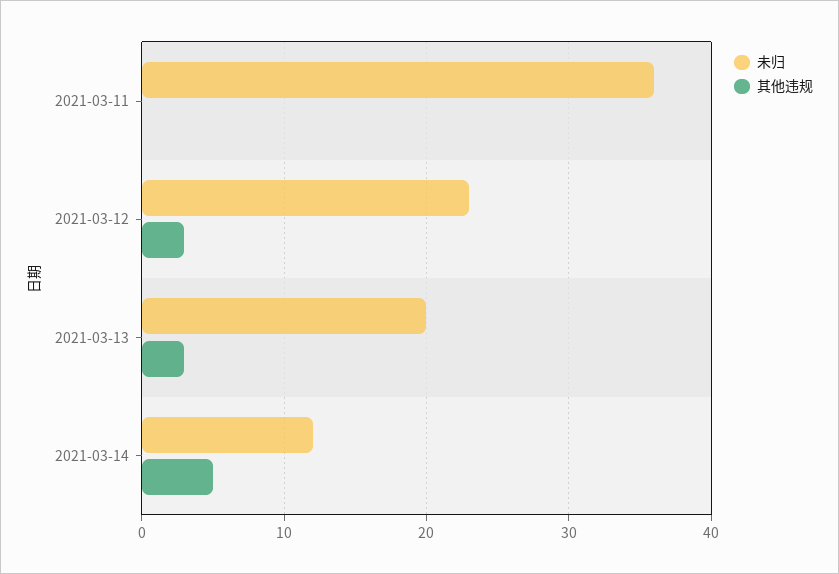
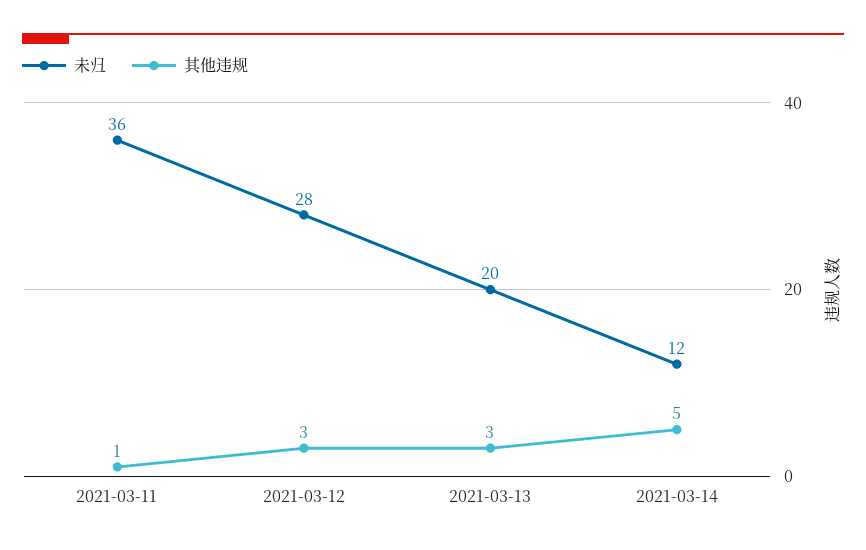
其他违规, 2021-03-11: 0 -> 1
未归, 2021-03-12: 23 -> 28

